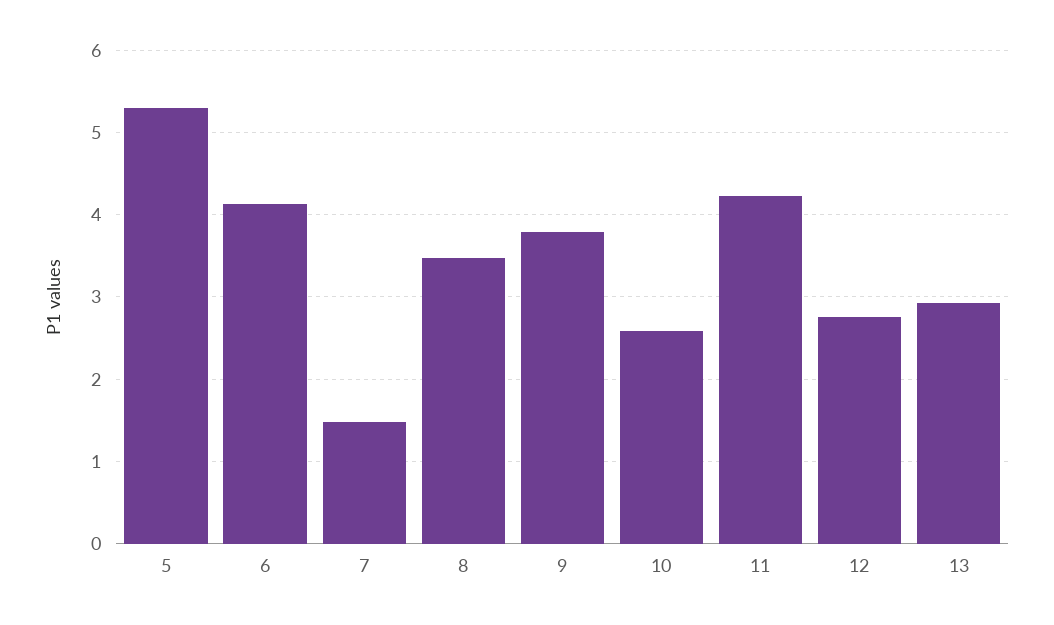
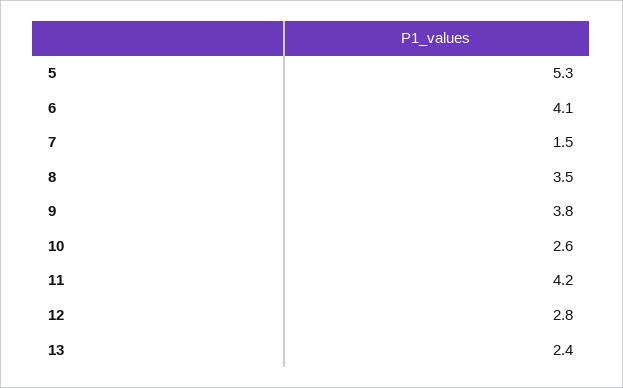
13: 2.9 -> 2.4

